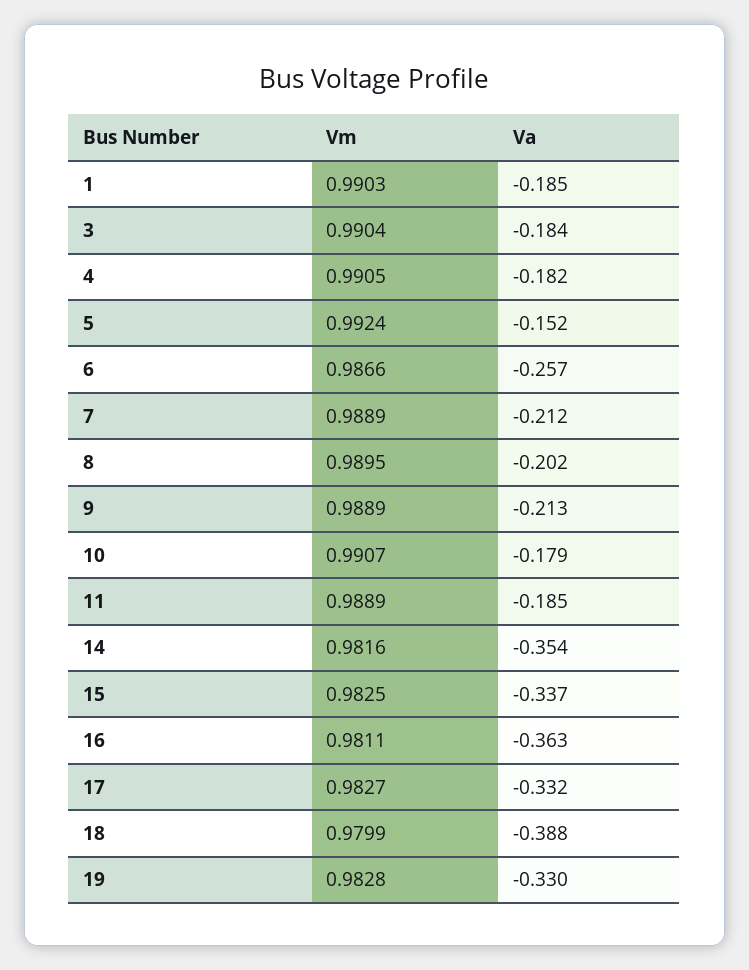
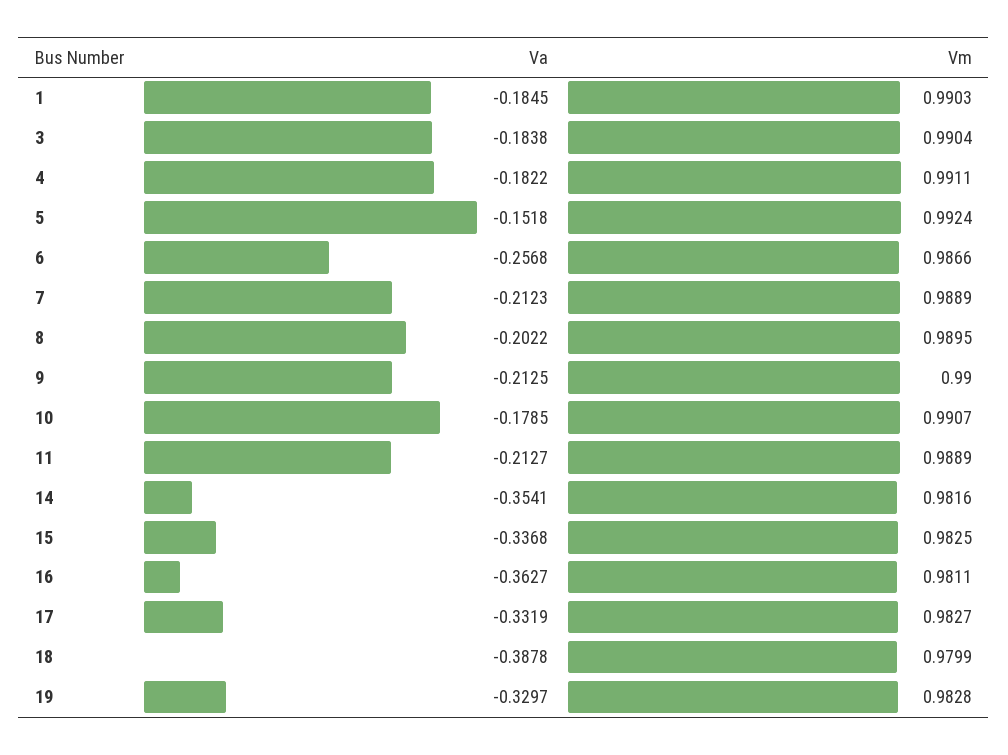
Vm, 4: 0.9905 -> 0.9911
Vm, 9: 0.9889 -> 0.99
Va, 11: -0.185 -> -0.2127

